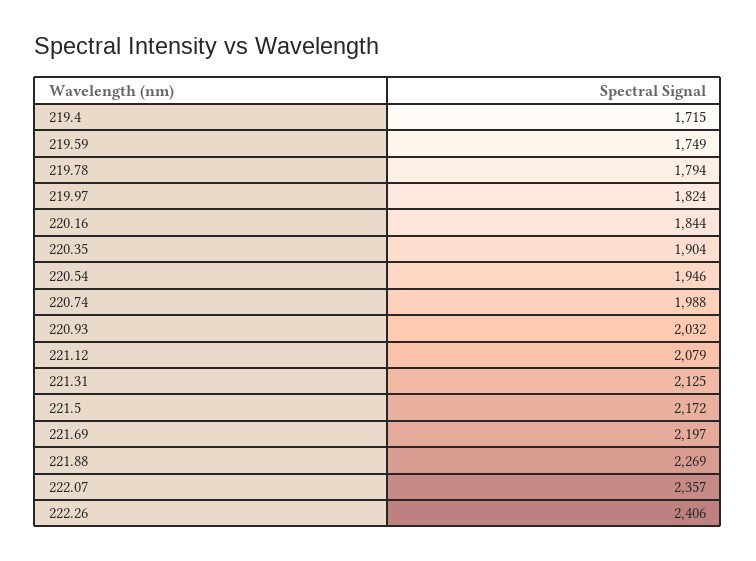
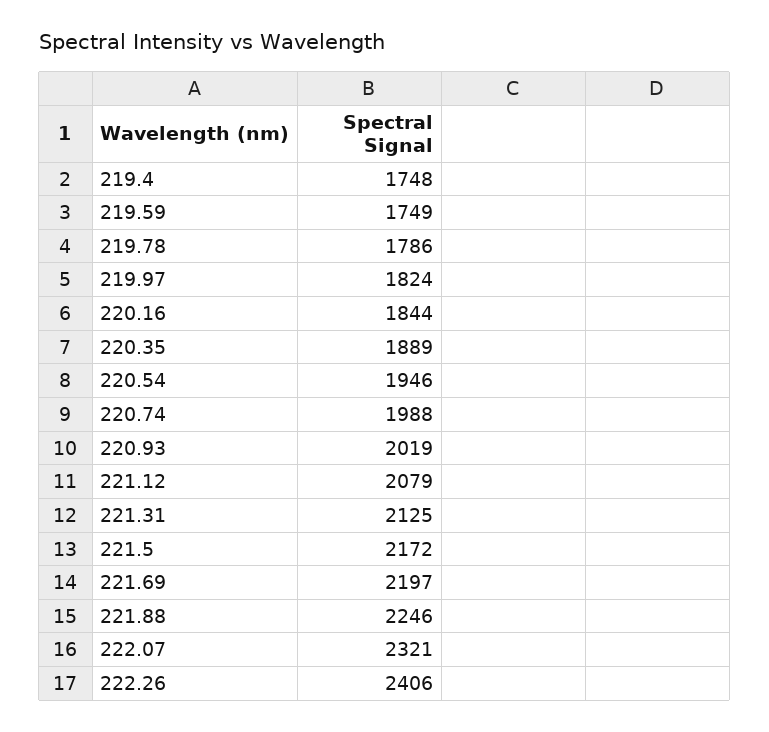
219.4: 1715 -> 1748
219.78: 1794 -> 1786
220.35: 1904 -> 1889
220.93: 2032 -> 2019
221.88: 2269 -> 2246
222.07: 2357 -> 2321

